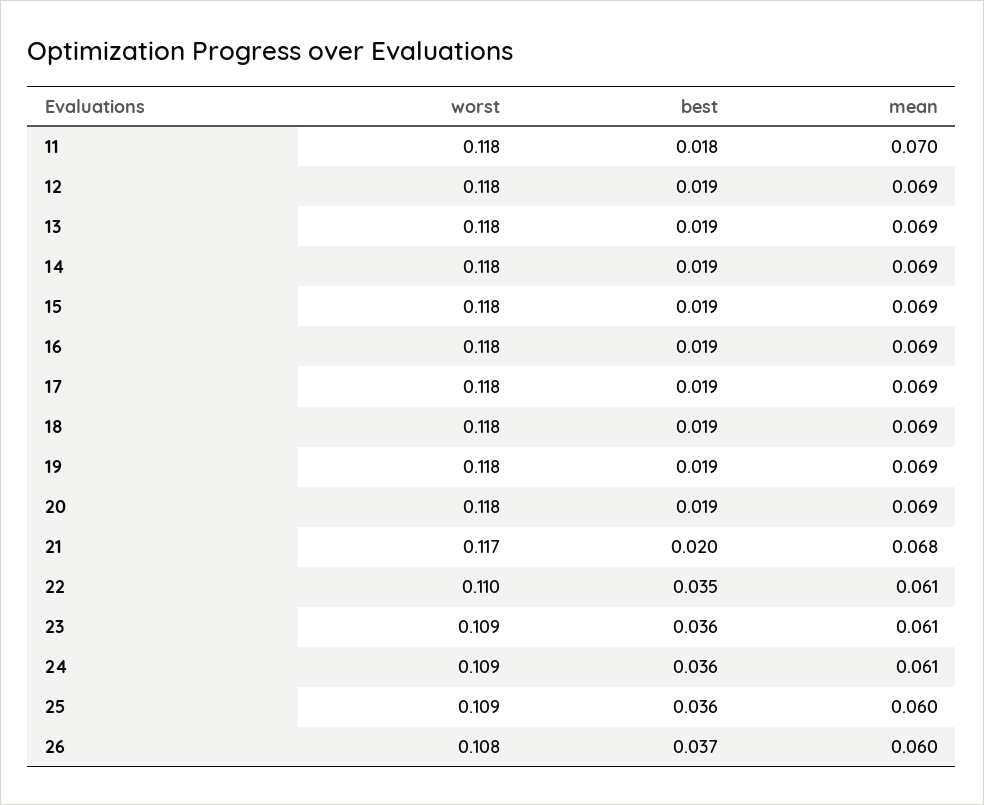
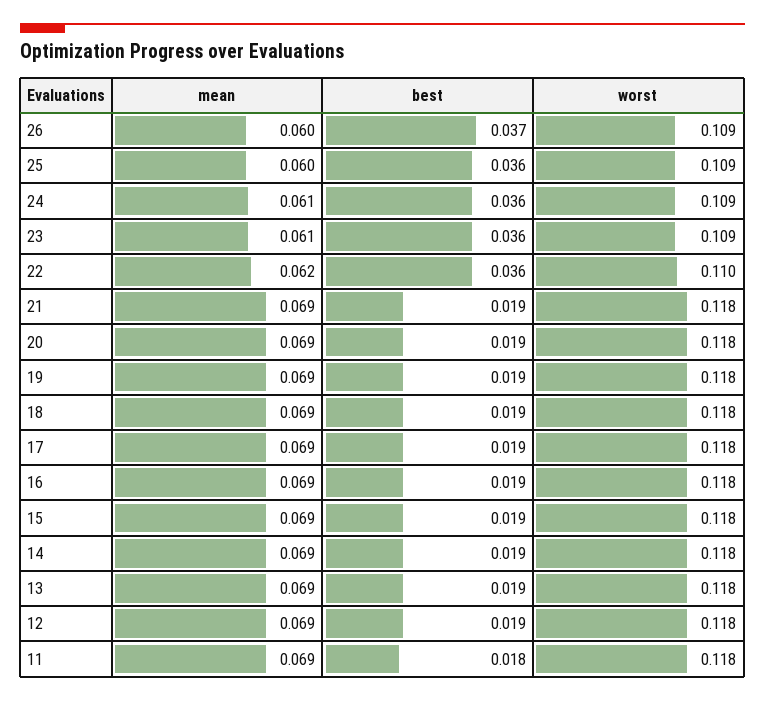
mean, 11: 0.07 -> 0.069
worst, 21: 0.117 -> 0.118
best, 21: 0.02 -> 0.019
mean, 21: 0.068 -> 0.069
best, 22: 0.035 -> 0.036
mean, 22: 0.061 -> 0.062
worst, 26: 0.108 -> 0.109

